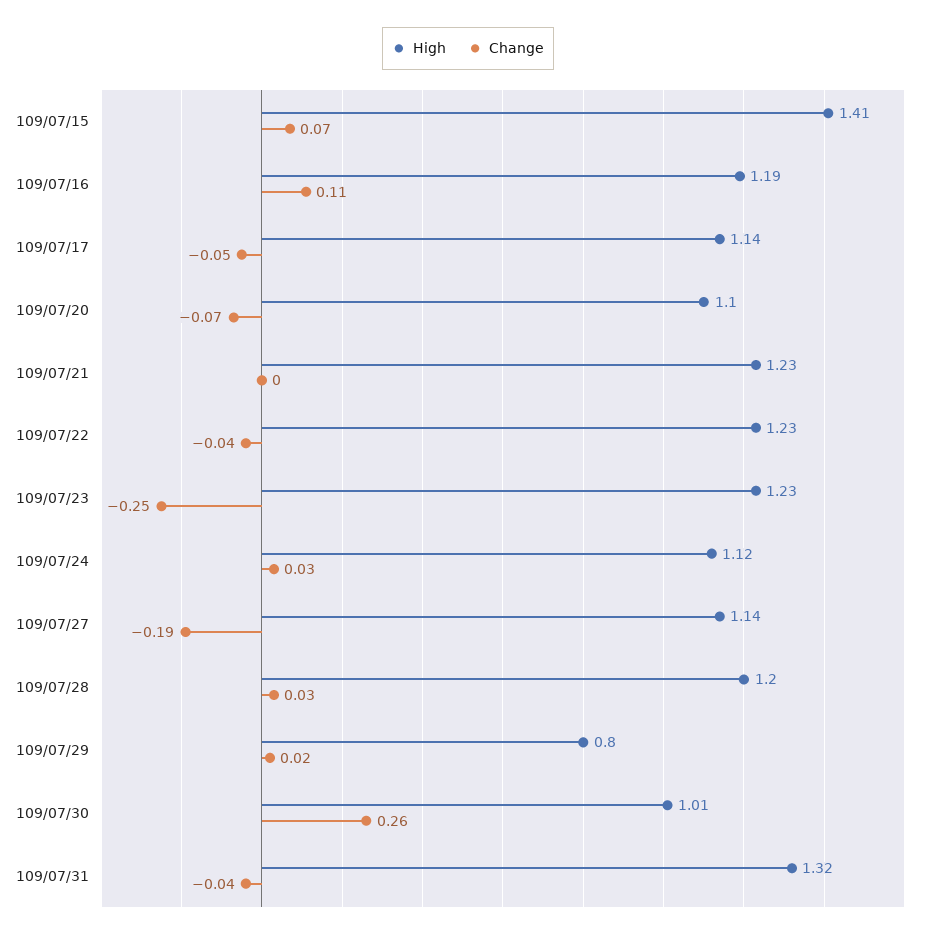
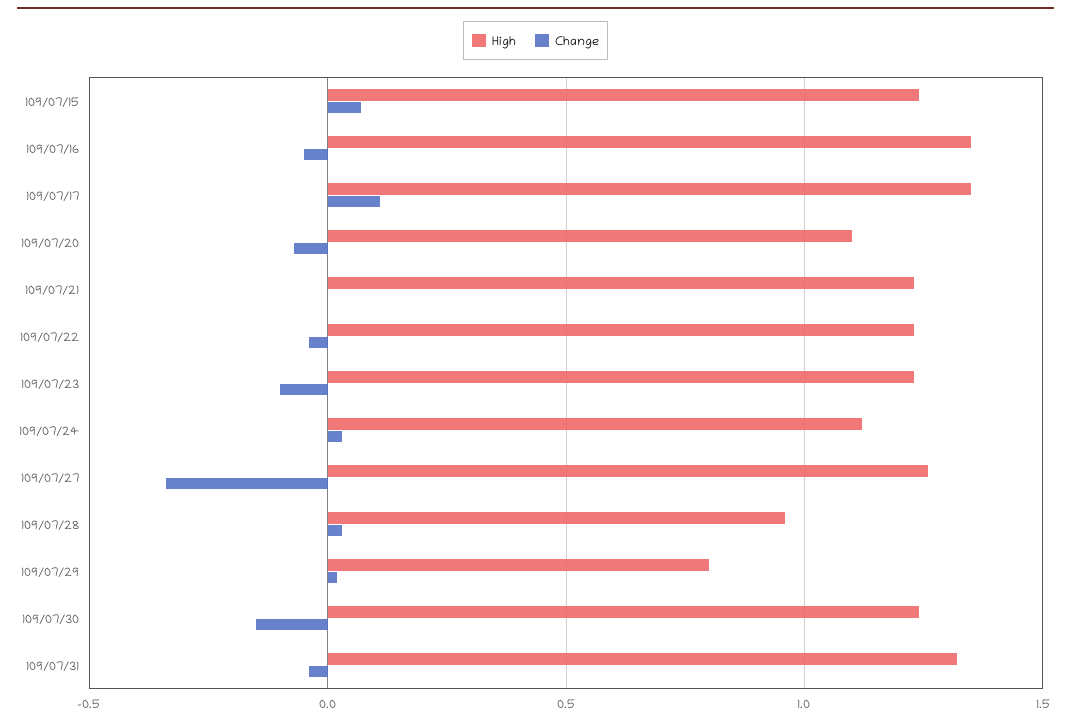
High, 109/07/15: 1.41 -> 1.25
High, 109/07/16: 1.19 -> 1.35
Change, 109/07/16: 0.11 -> -0.05
High, 109/07/17: 1.14 -> 1.35
Change, 109/07/17: -0.05 -> 0.1
Change, 109/07/23: -0.25 -> -0.1
High, 109/07/27: 1.14 -> 1.25
Change, 109/07/27: -0.19 -> -0.35
High, 109/07/28: 1.2 -> 0.95
High, 109/07/30: 1.01 -> 1.25
Change, 109/07/30: 0.26 -> -0.15

